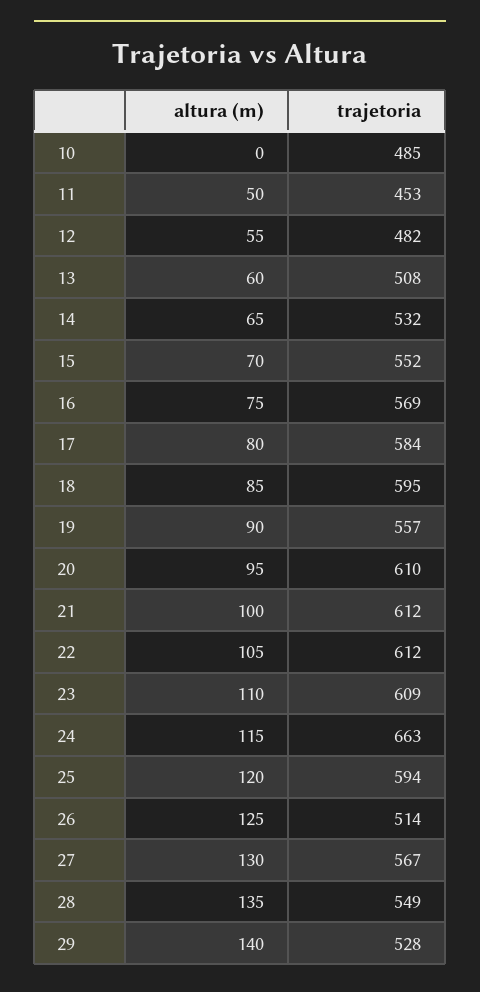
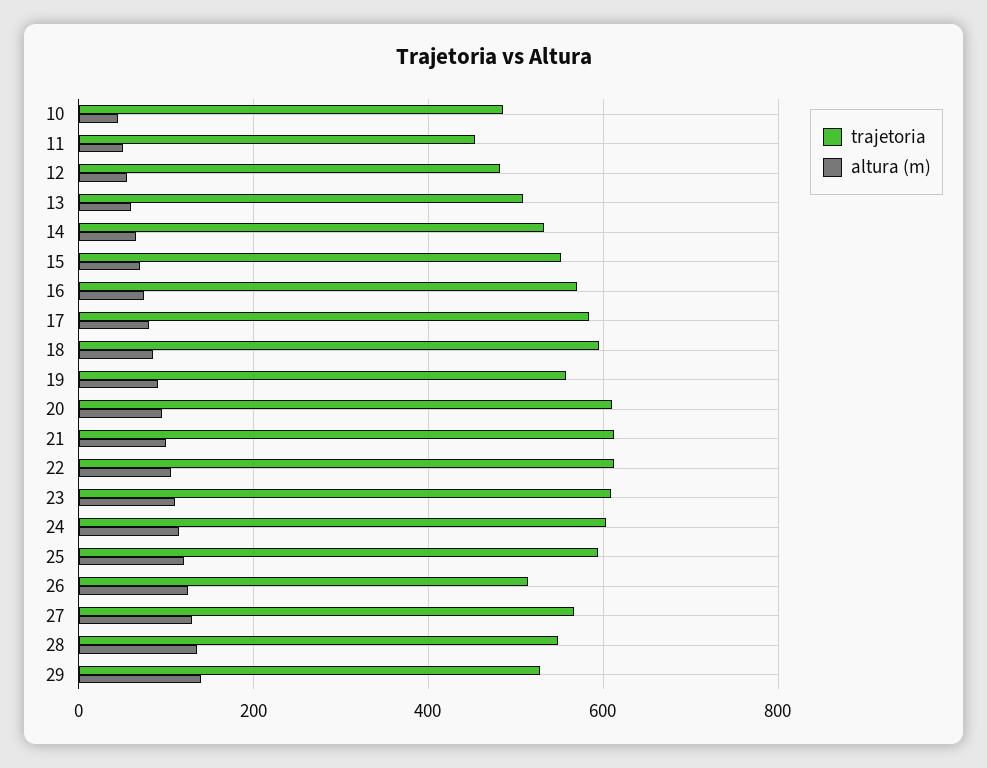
altura (m), 10: 0 -> 40
trajetoria, 24: 663 -> 600

